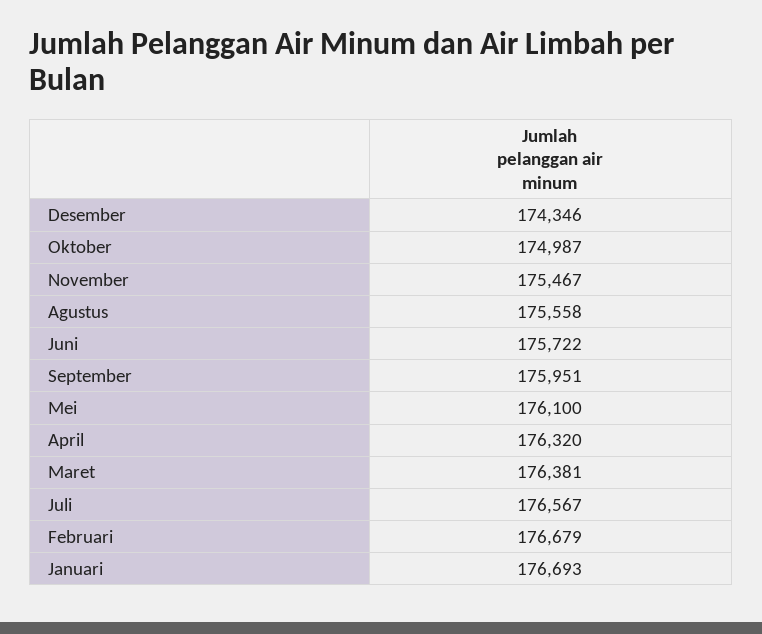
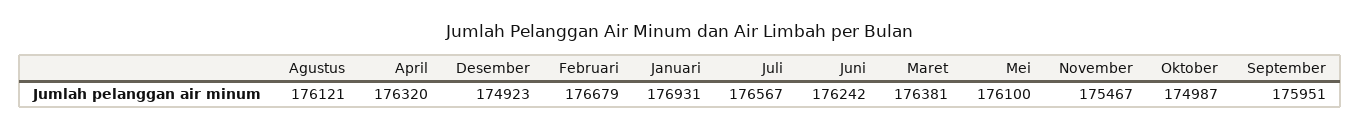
Desember: 174346 -> 174923
Agustus: 175558 -> 176121
Juni: 175722 -> 176242
Januari: 176693 -> 176931

